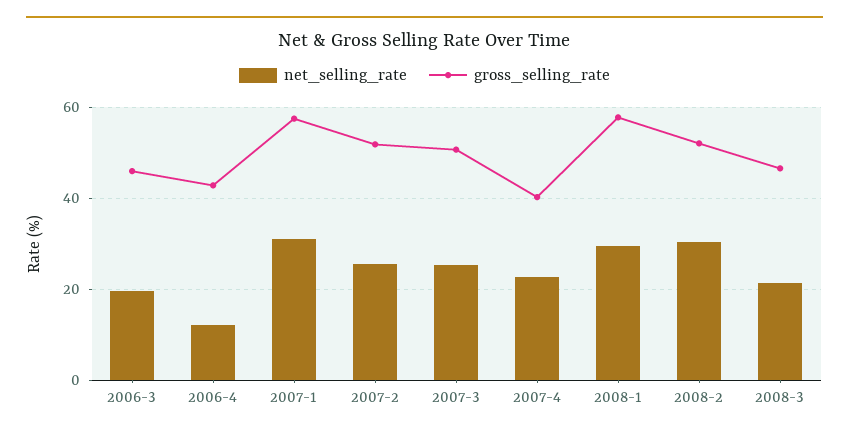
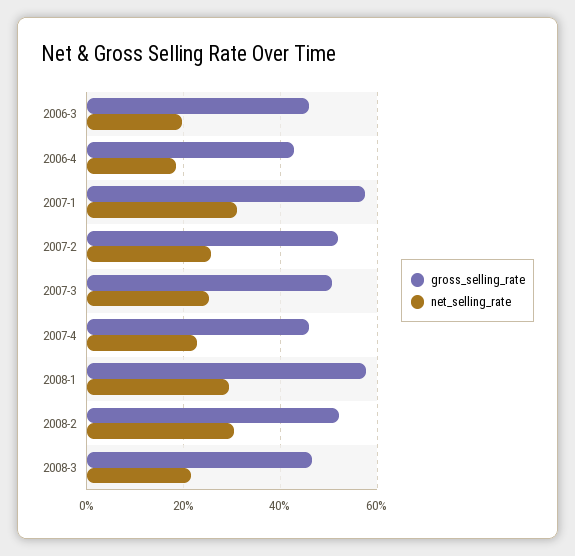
net_selling_rate, 2006-4: 12 -> 18
gross_selling_rate, 2007-4: 40 -> 46

